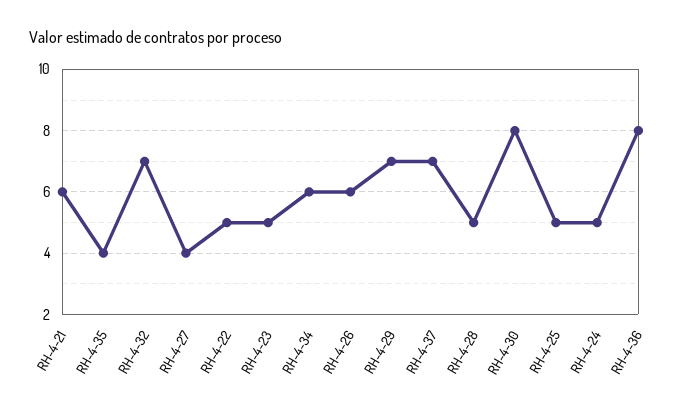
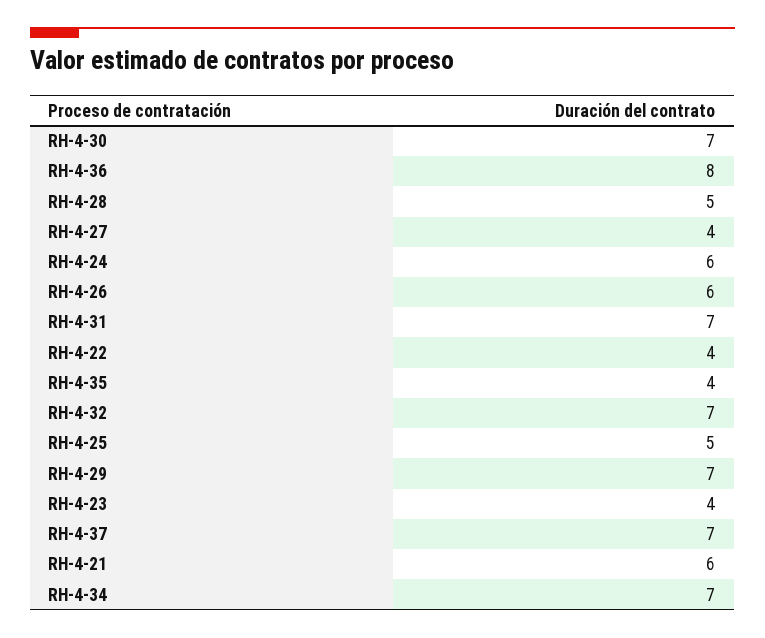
RH-4-22: 5 -> 4
RH-4-23: 5 -> 4
RH-4-34: 6 -> 7
RH-4-30: 8 -> 7
RH-4-24: 5 -> 6
RH-4-31: none -> 7

